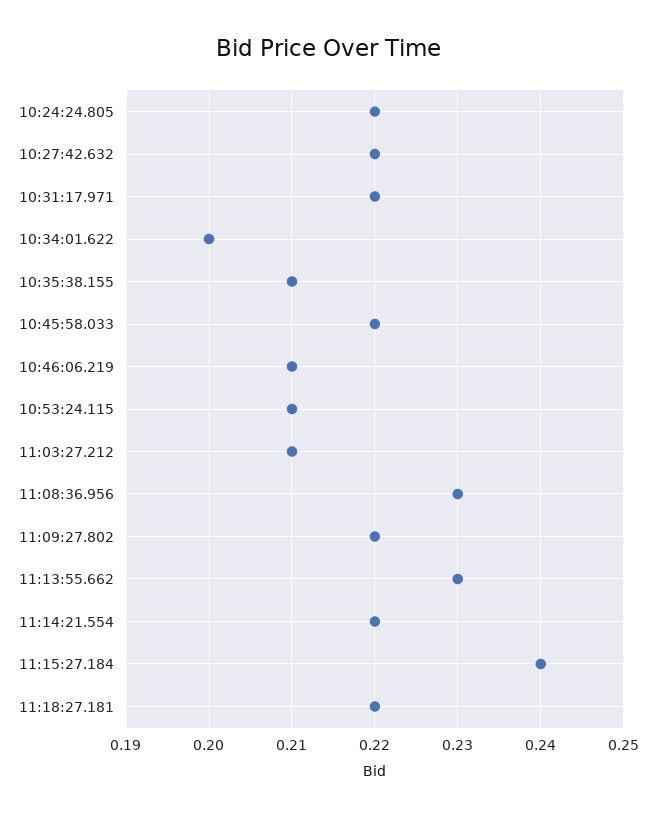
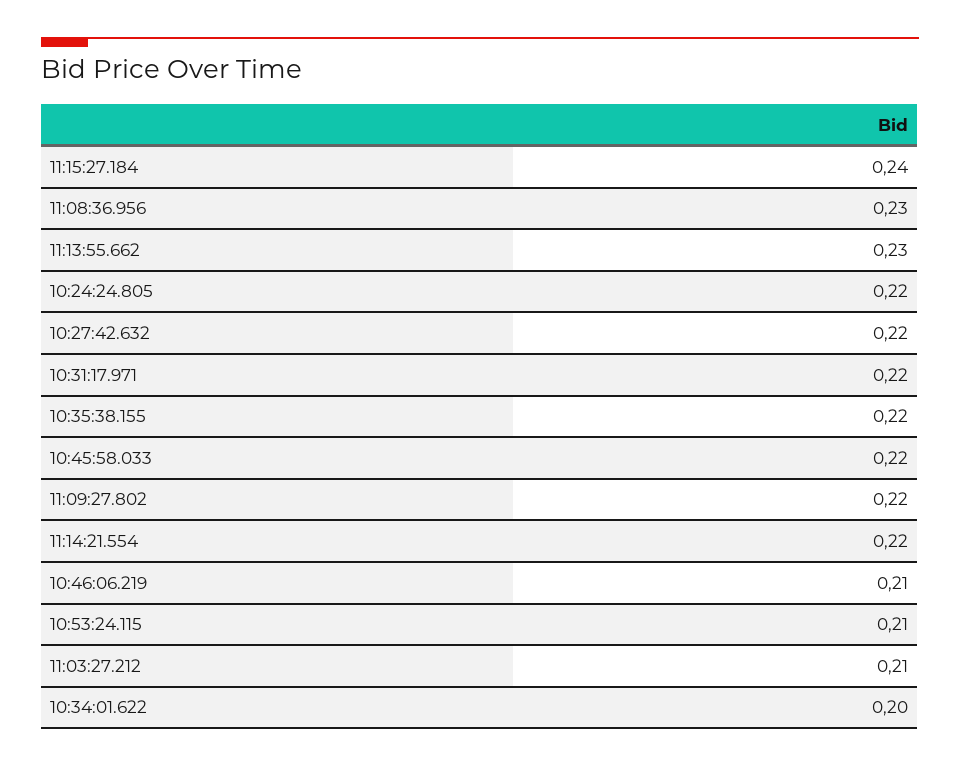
10:35:38.155: 0.21 -> 0.22
11:18:27.181: 0.22 -> none

